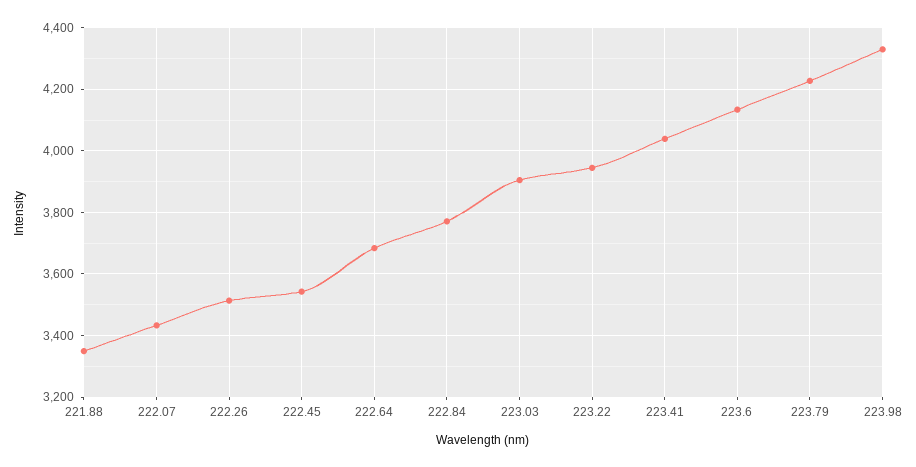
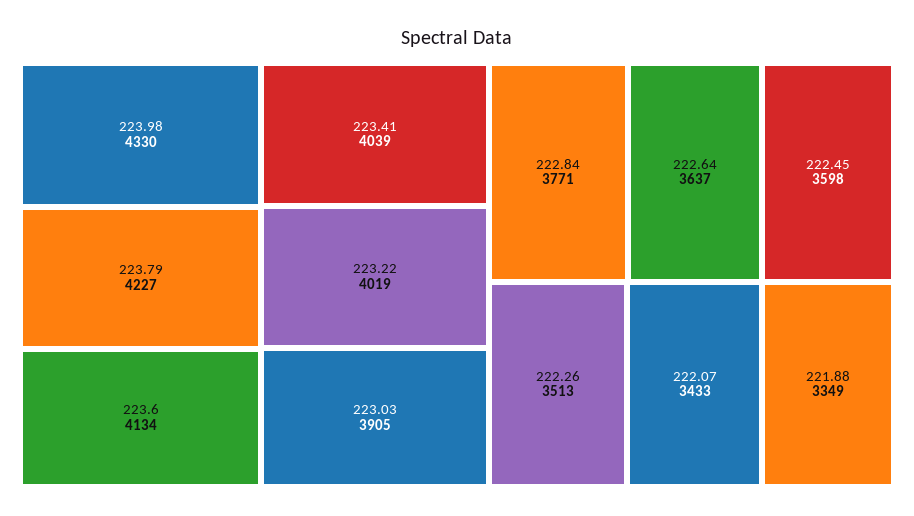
222.45: 3540 -> 3598
222.64: 3680 -> 3637
223.22: 3940 -> 4019

